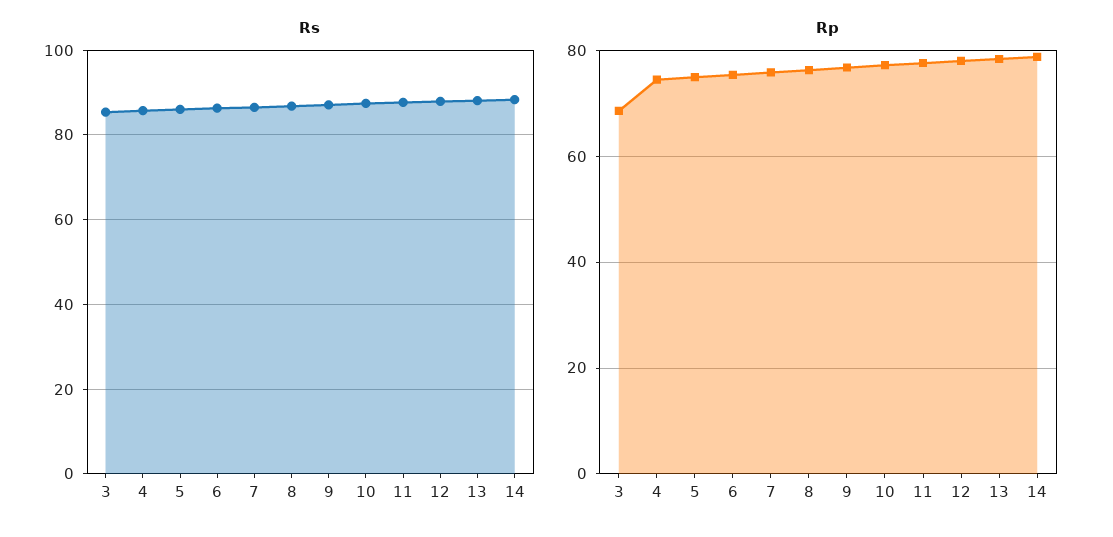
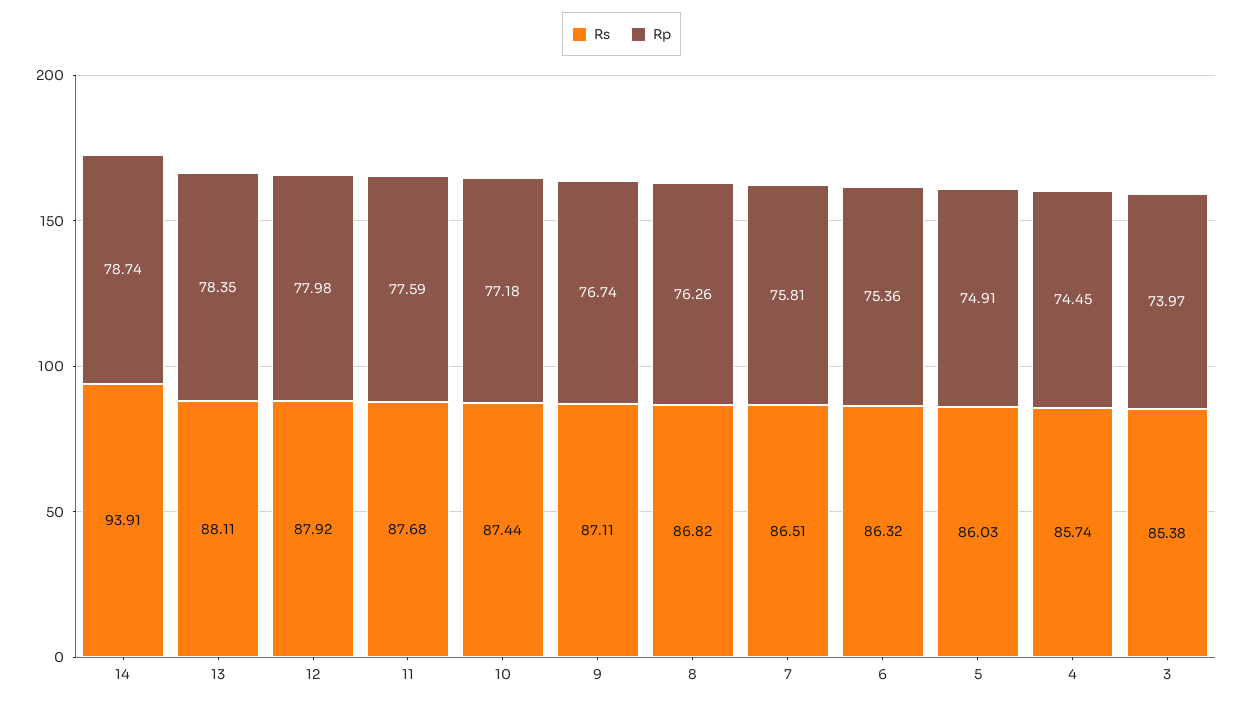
Rs, 14: 88 -> 93.91
Rp, 3: 68 -> 73.97

